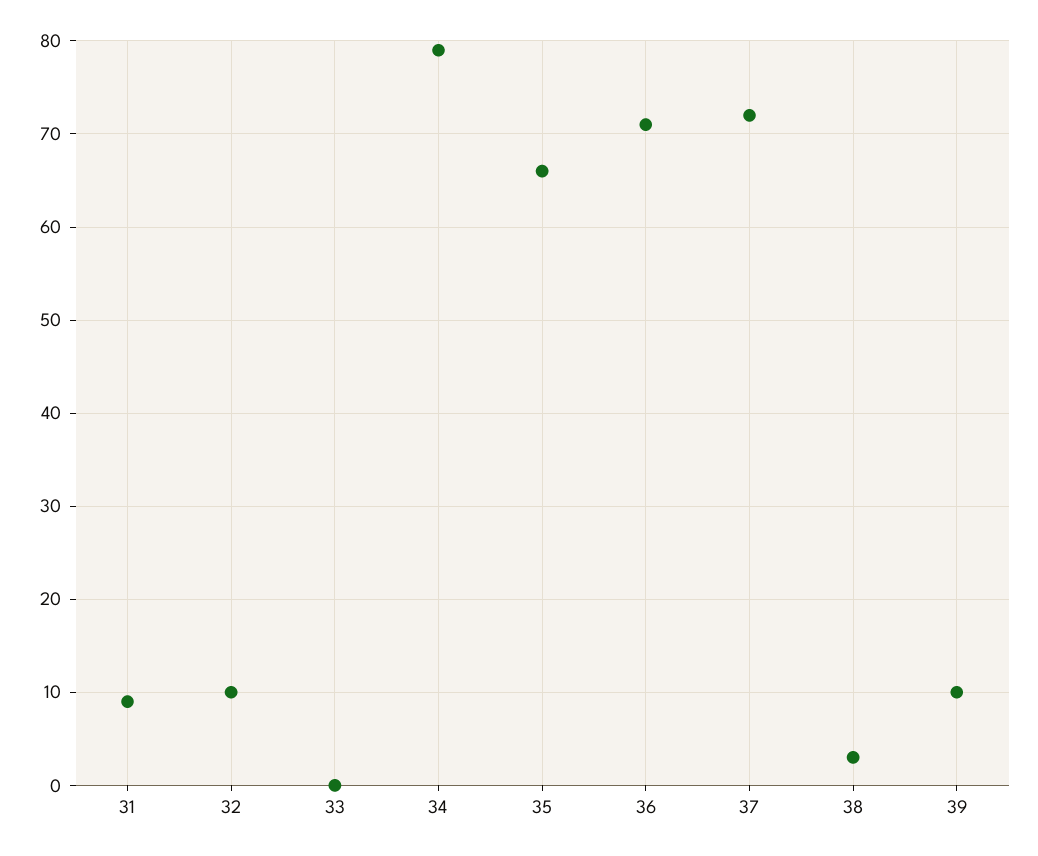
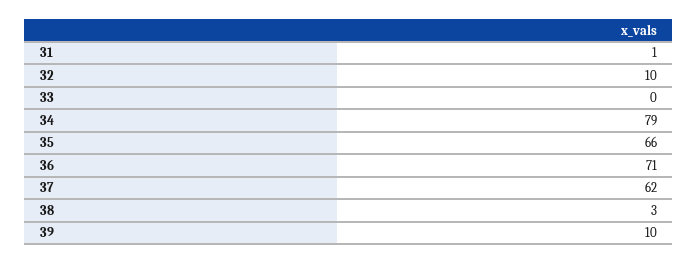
31: 9 -> 1
37: 72 -> 62

